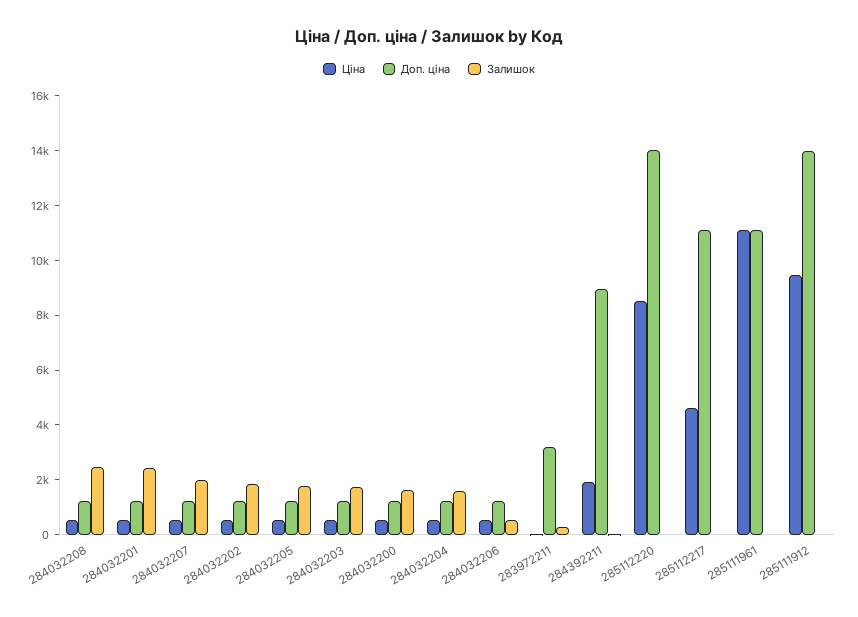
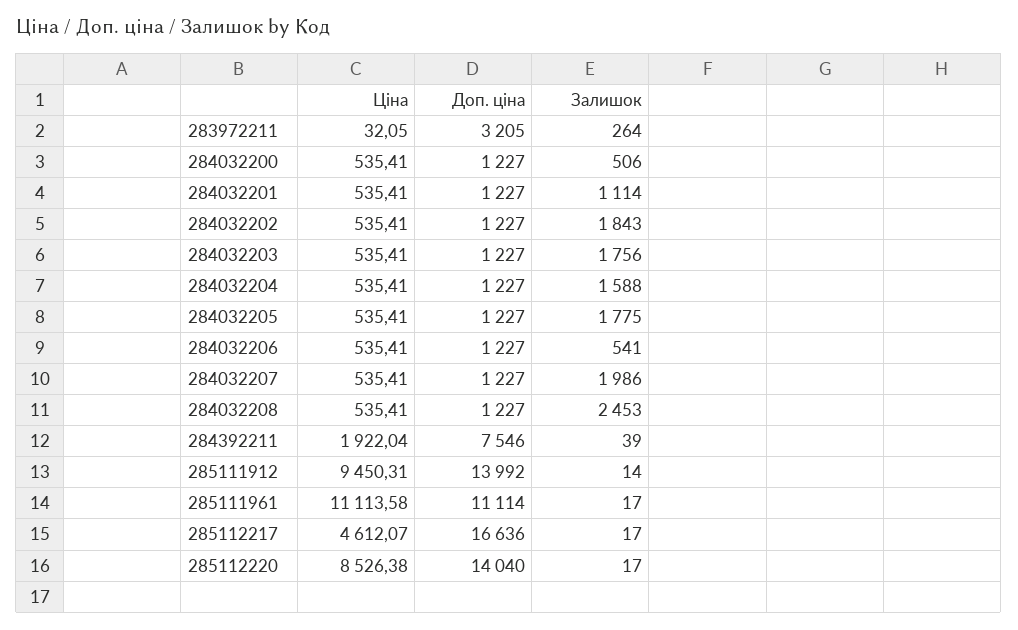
Залишок, 284032201: 2500 -> 1114
Залишок, 284032200: 1500 -> 506
Доп. ціна, 284392211: 9000 -> 7546
Доп. ціна, 285112217: 11000 -> 16636

